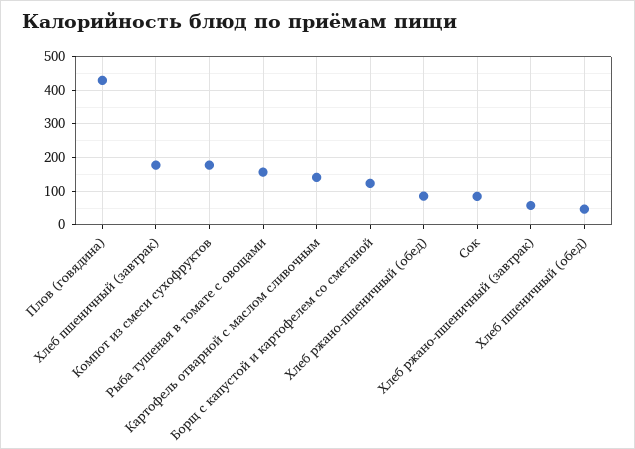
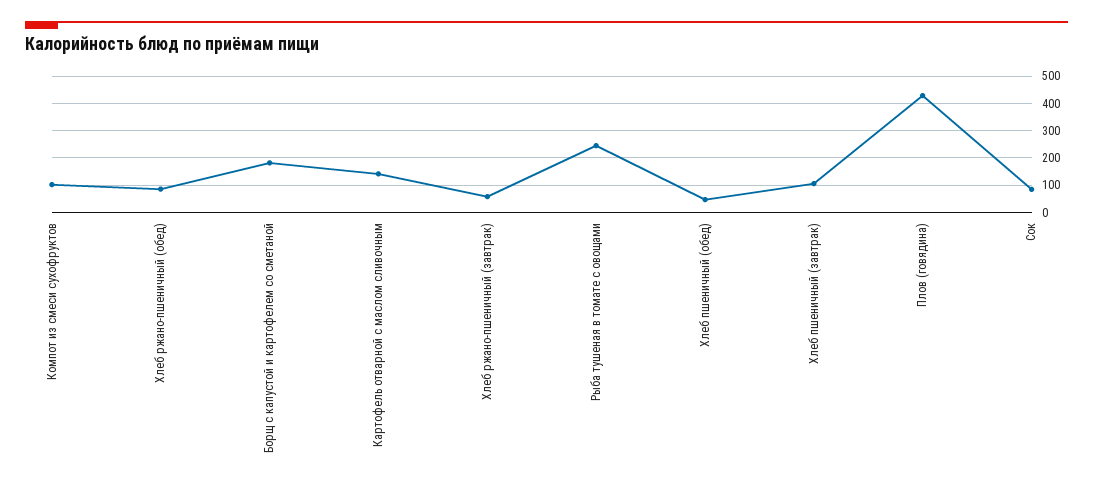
Хлеб пшеничный (завтрак): 180 -> 100
Компот из смеси сухофруктов: 180 -> 100
Рыба тушеная в томате с овощами: 160 -> 250
Борщ с капустой и картофелем со сметаной: 120 -> 175

